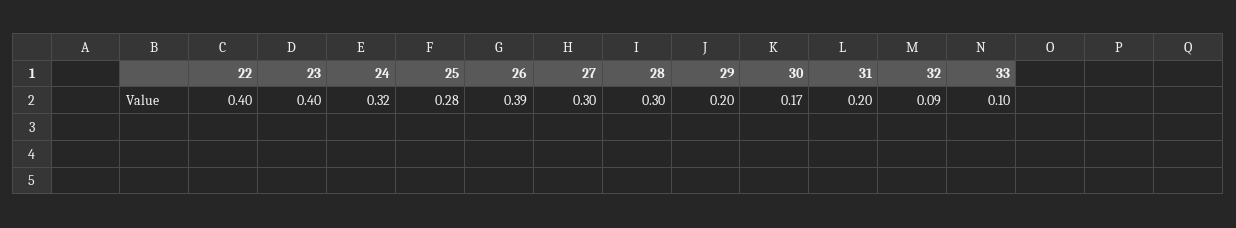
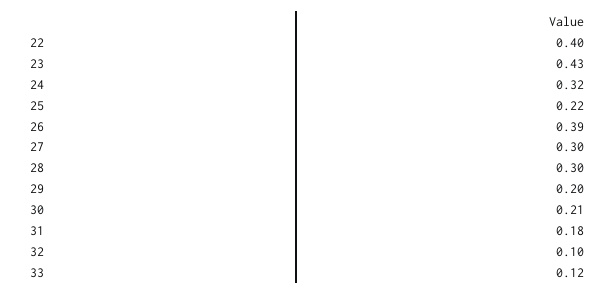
23: 0.4 -> 0.43
25: 0.28 -> 0.22
30: 0.17 -> 0.21
31: 0.2 -> 0.18
32: 0.09 -> 0.1
33: 0.1 -> 0.12

